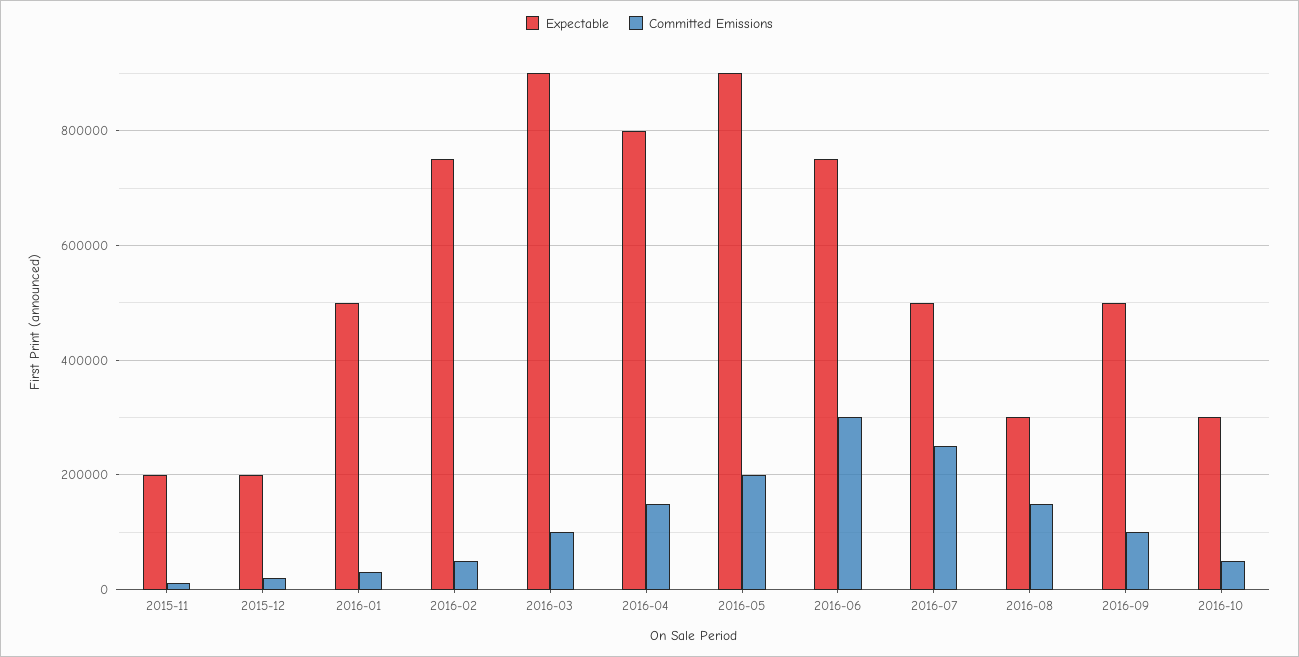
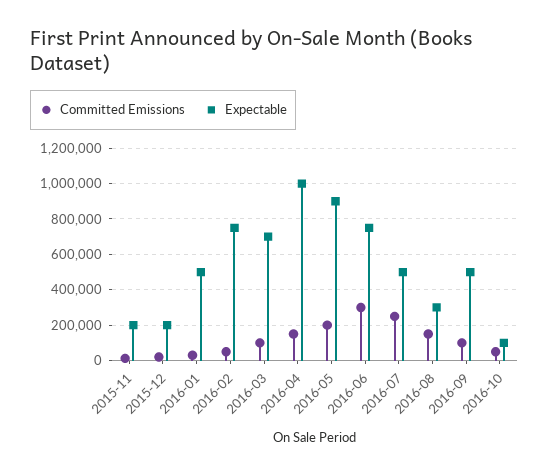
Expectable, 2016-03: 900000 -> 700000
Expectable, 2016-04: 800000 -> 1000000
Expectable, 2016-10: 300000 -> 100000

